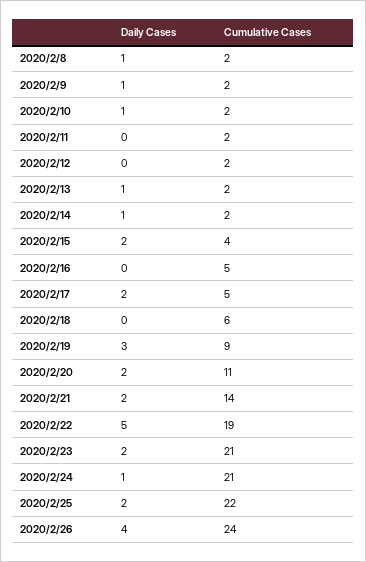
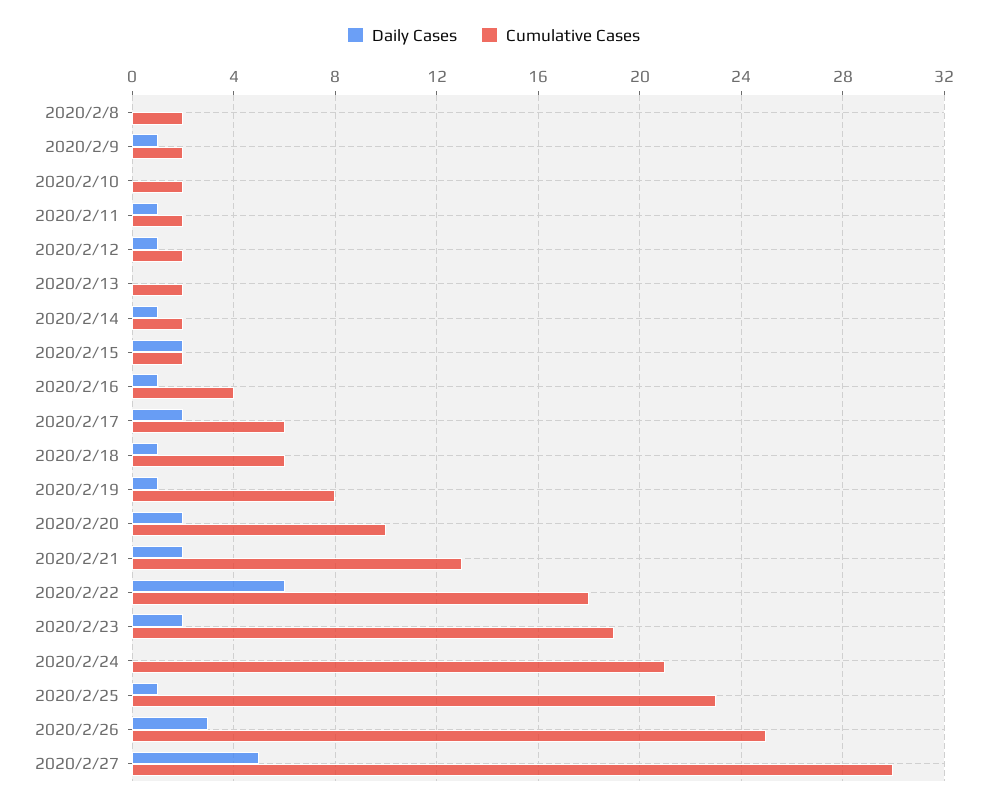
Daily Cases, 2020/2/8: 1 -> 0
Daily Cases, 2020/2/10: 1 -> 0
Daily Cases, 2020/2/11: 0 -> 1
Daily Cases, 2020/2/12: 0 -> 1
Daily Cases, 2020/2/13: 1 -> 0
Cumulative Cases, 2020/2/15: 4 -> 2
Daily Cases, 2020/2/16: 0 -> 1
Cumulative Cases, 2020/2/16: 5 -> 4
Cumulative Cases, 2020/2/17: 5 -> 6
Daily Cases, 2020/2/18: 0 -> 1
Daily Cases, 2020/2/19: 3 -> 1
Cumulative Cases, 2020/2/19: 9 -> 8
Cumulative Cases, 2020/2/20: 11 -> 10
Cumulative Cases, 2020/2/21: 14 -> 13
Daily Cases, 2020/2/22: 5 -> 6
Cumulative Cases, 2020/2/22: 19 -> 18
Cumulative Cases, 2020/2/23: 21 -> 19
Daily Cases, 2020/2/24: 1 -> 0
Daily Cases, 2020/2/25: 2 -> 1
Cumulative Cases, 2020/2/25: 22 -> 23
Daily Cases, 2020/2/26: 4 -> 3
Cumulative Cases, 2020/2/26: 24 -> 25
Daily Cases, 2020/2/27: none -> 5
Cumulative Cases, 2020/2/27: none -> 30

